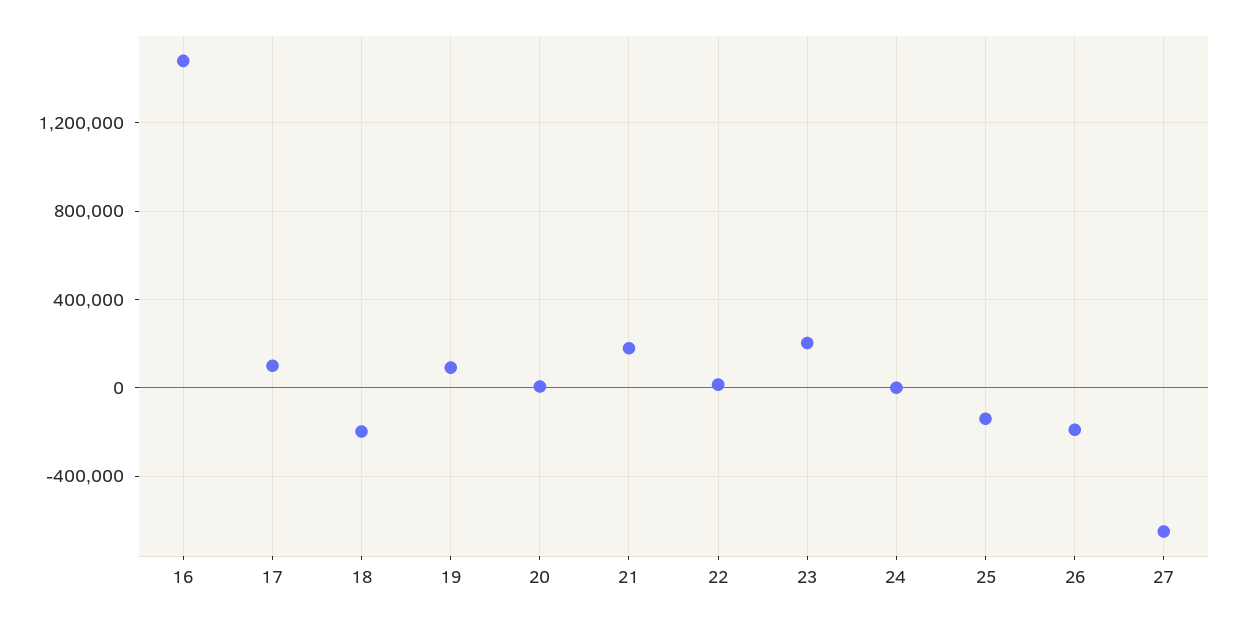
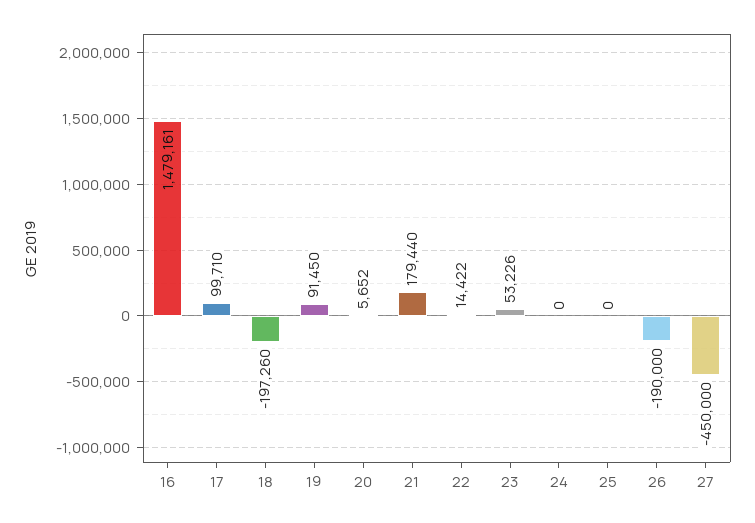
23: 200000 -> 53226
25: -150000 -> 0
27: -650000 -> -450000

